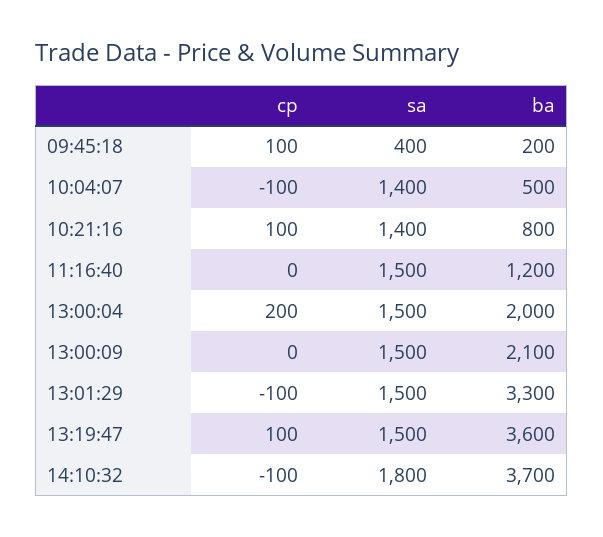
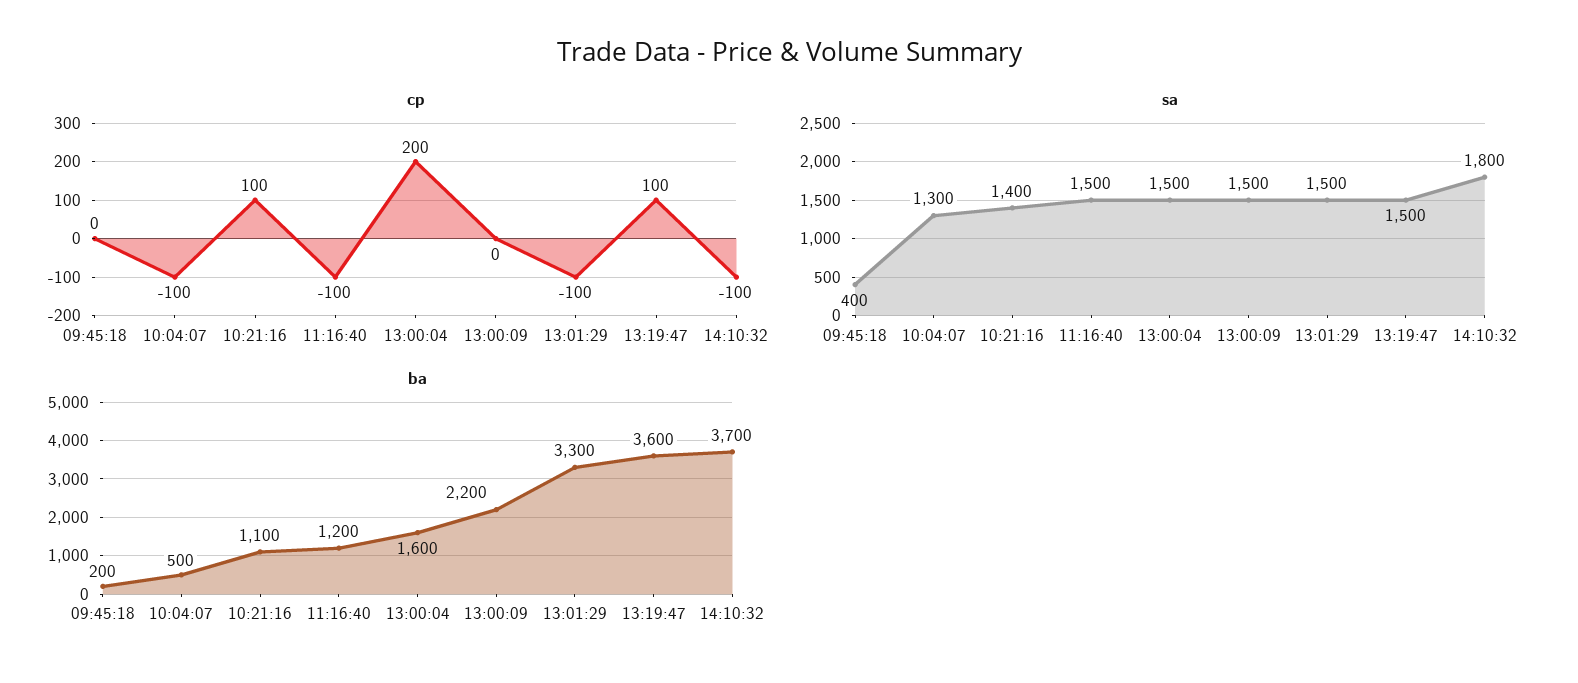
cp, 09:45:18: 100 -> 0
sa, 10:04:07: 1400 -> 1300
ba, 10:21:16: 800 -> 1100
cp, 11:16:40: 0 -> -100
ba, 13:00:04: 2000 -> 1600
ba, 13:00:09: 2100 -> 2200

